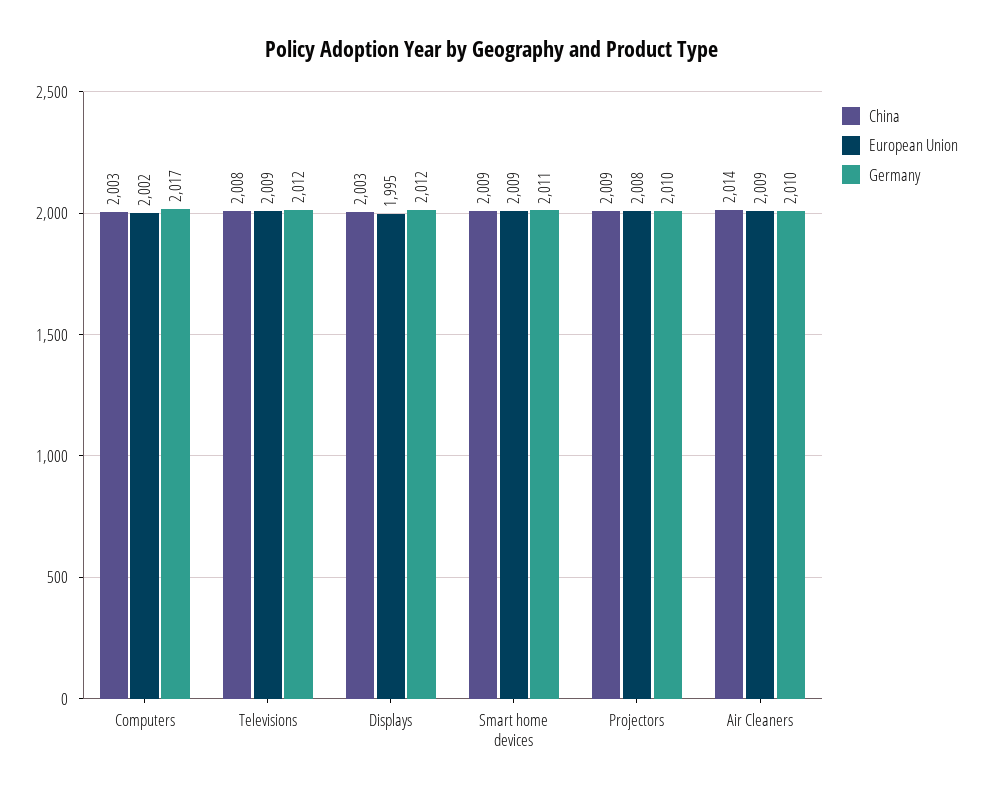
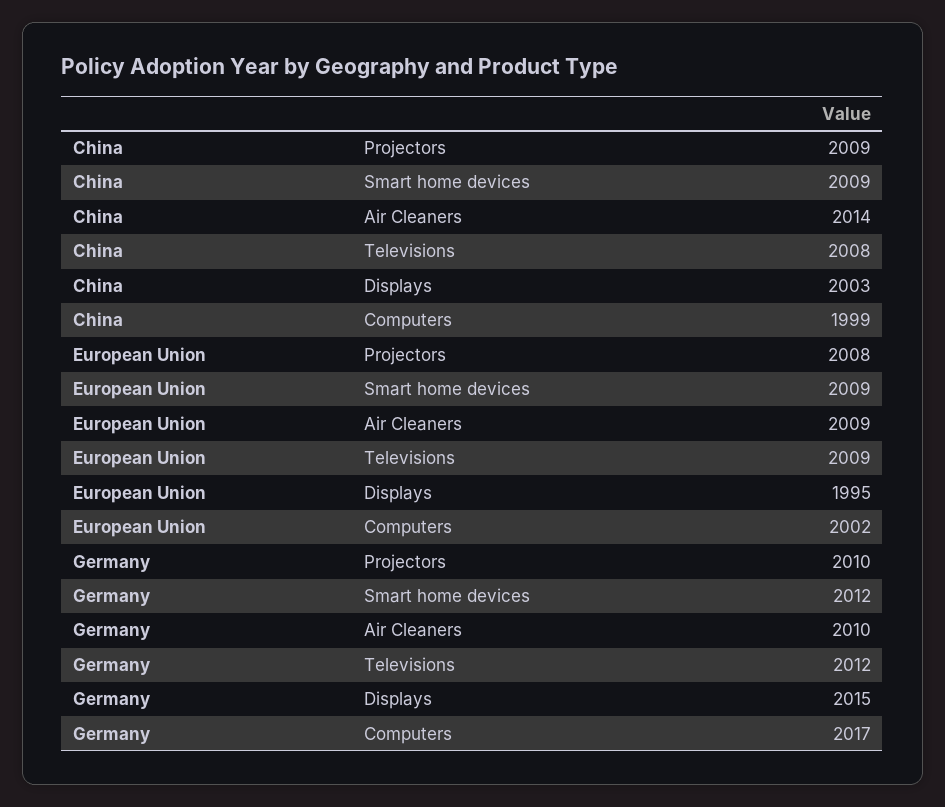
China, Computers: 2003 -> 1999
Germany, Displays: 2012 -> 2015
Germany, Smart home devices: 2011 -> 2012

